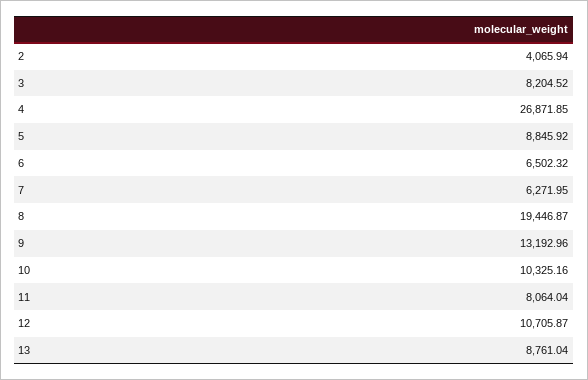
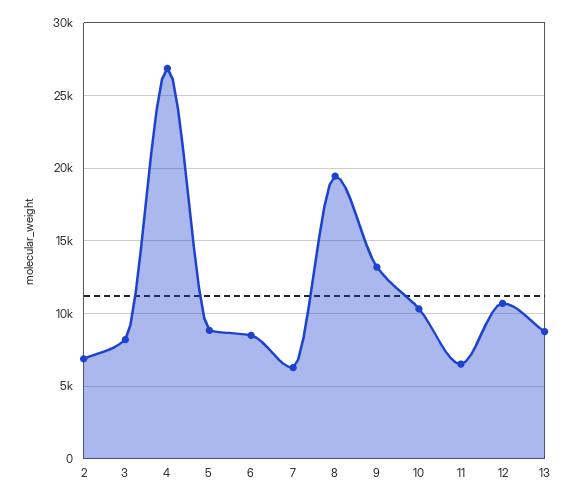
2: 4065.94 -> 7000
6: 6502.32 -> 8500
11: 8064.04 -> 6500

